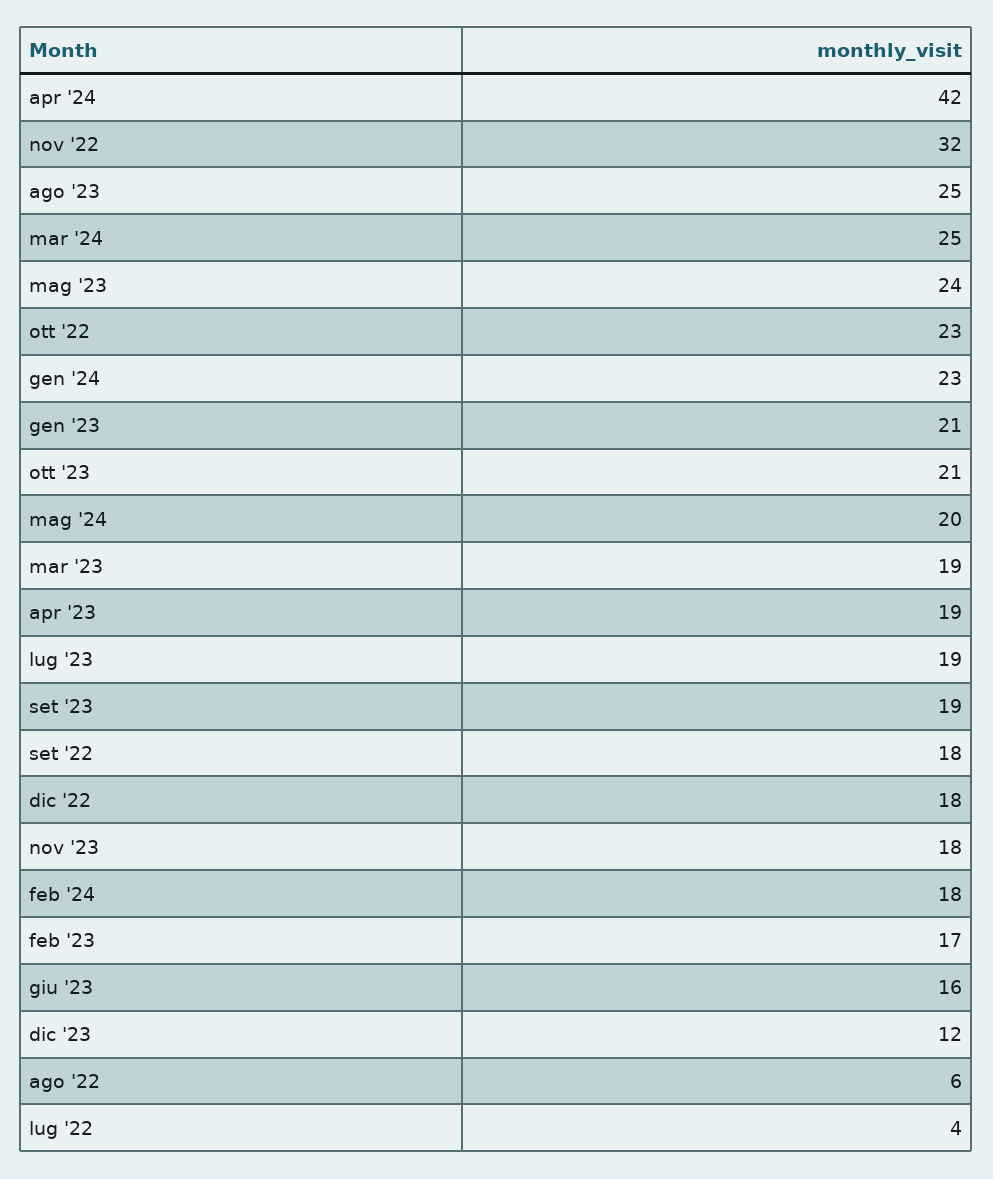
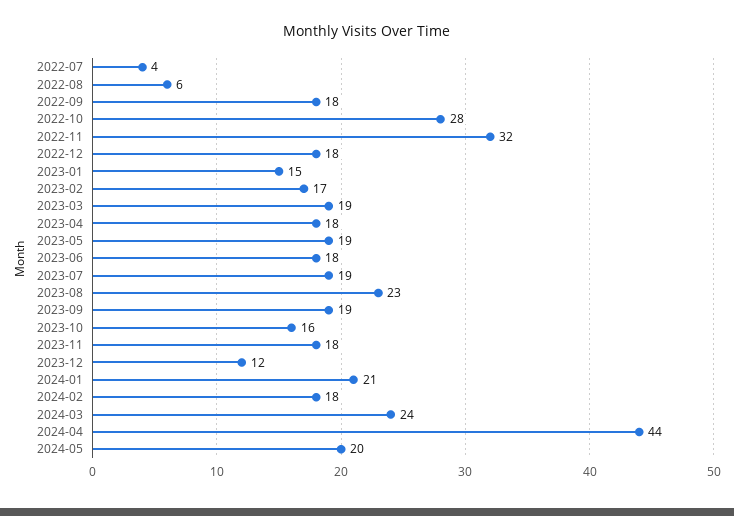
apr '24: 42 -> 44
ago '23: 25 -> 23
mar '24: 25 -> 24
mag '23: 24 -> 19
ott '22: 23 -> 28
gen '24: 23 -> 21
gen '23: 21 -> 15
ott '23: 21 -> 16
apr '23: 19 -> 18
giu '23: 16 -> 18

